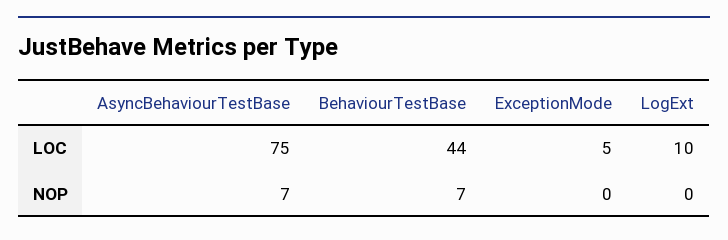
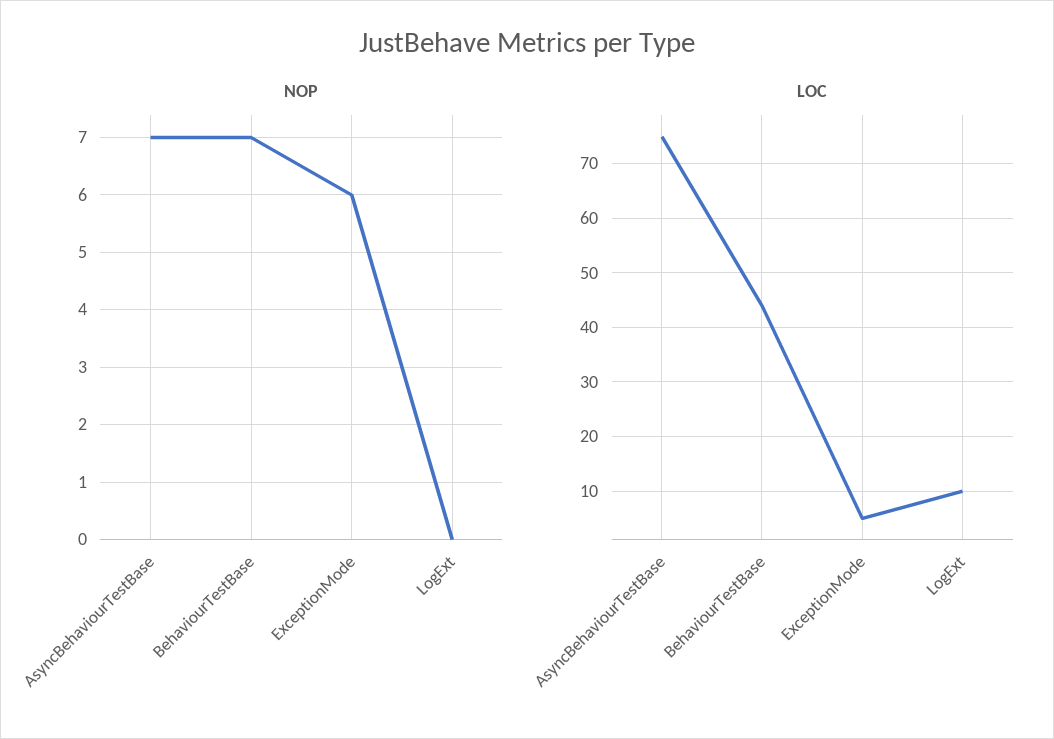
NOP, ExceptionMode: 0 -> 6

